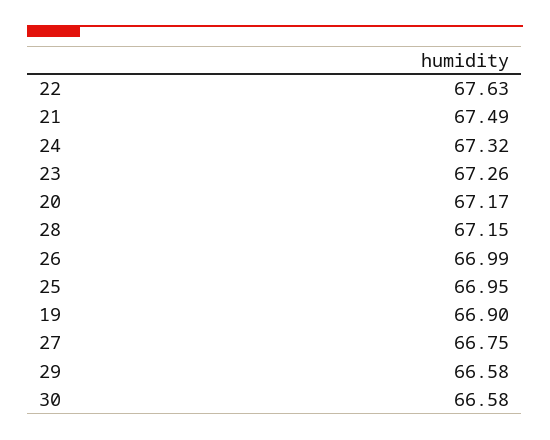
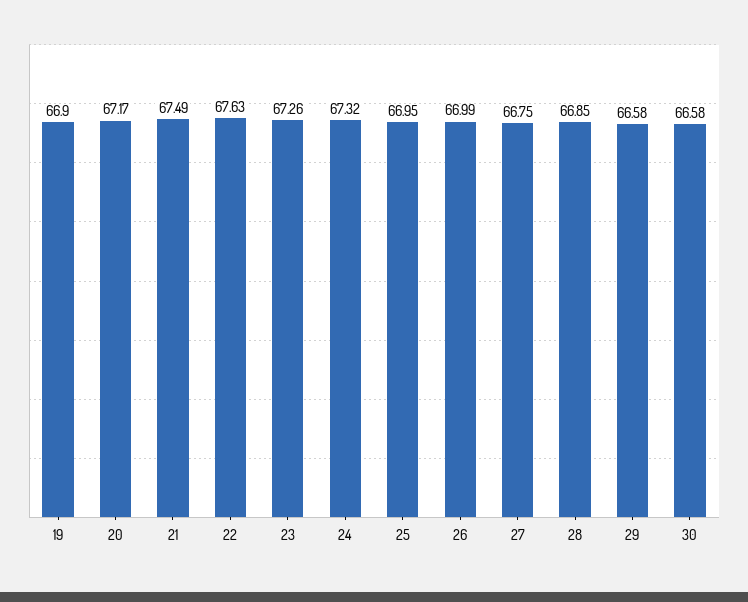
28: 67.15 -> 66.85

